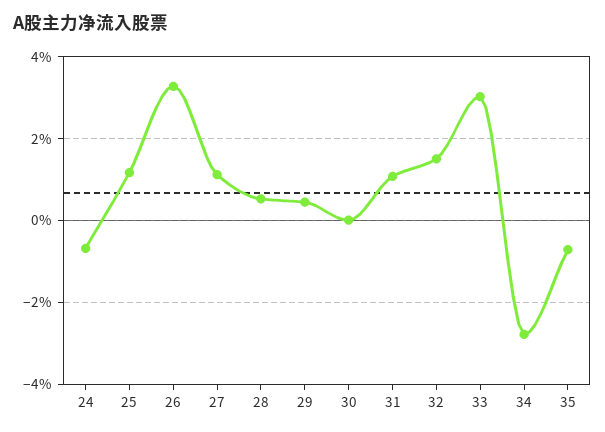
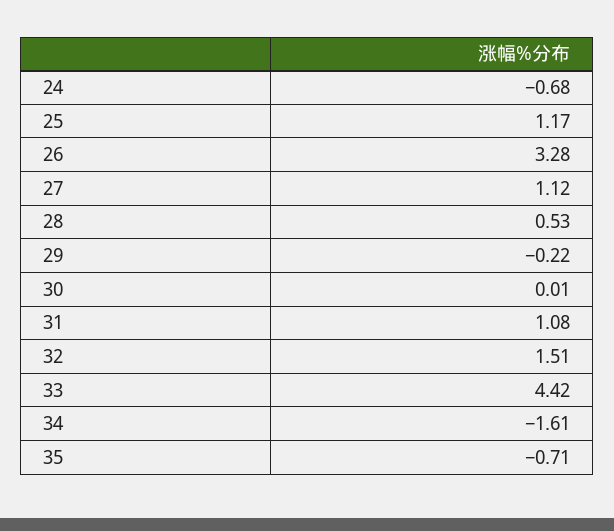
29: 0.4 -> -0.22
33: 3 -> 4.42
34: -2.8 -> -1.61

